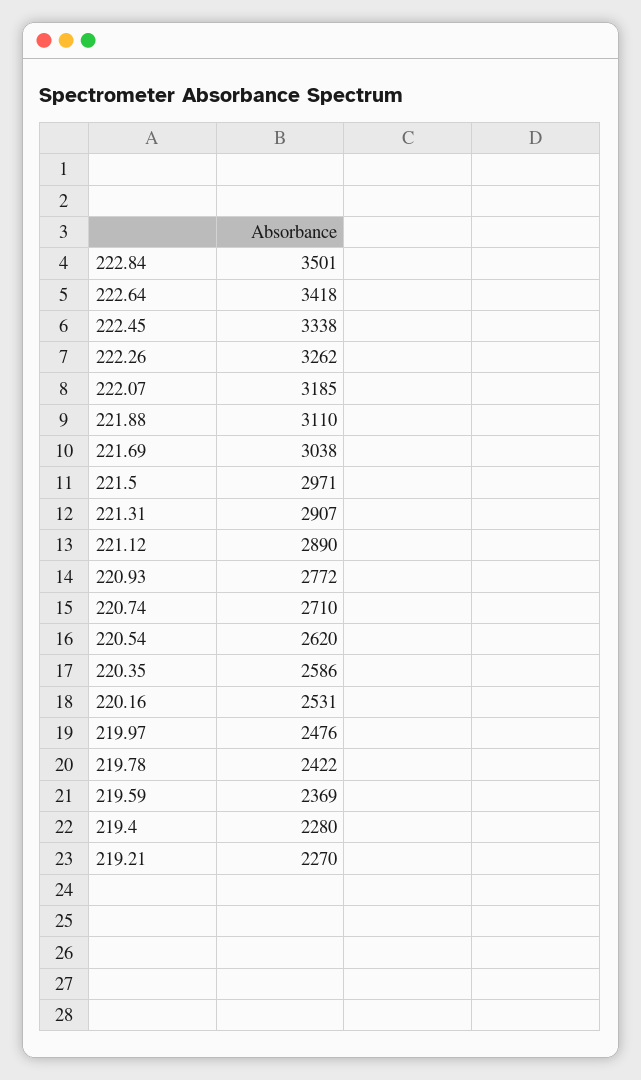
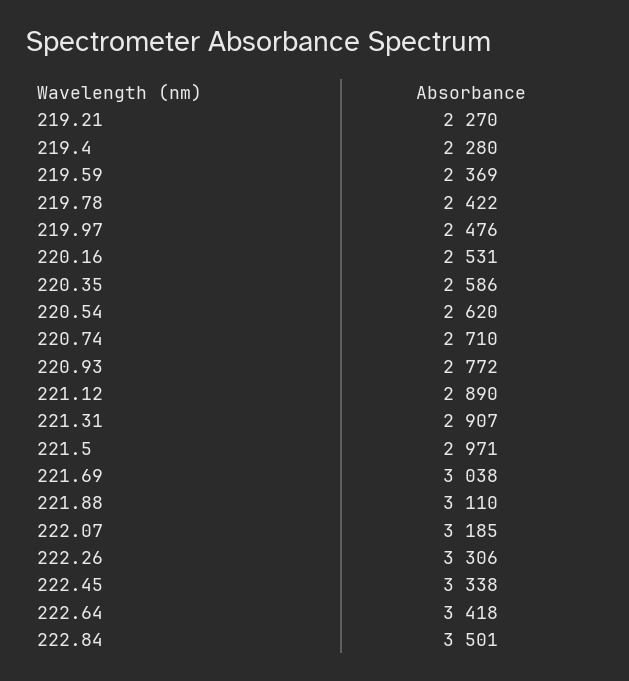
222.26: 3262 -> 3306

